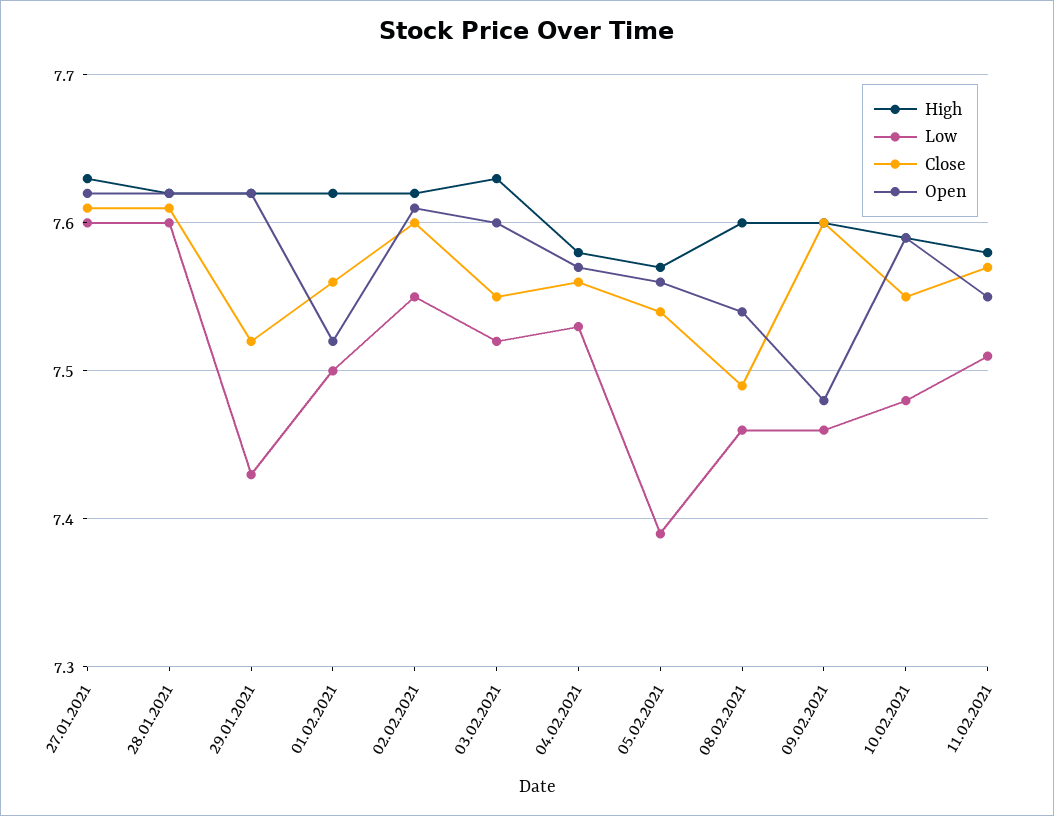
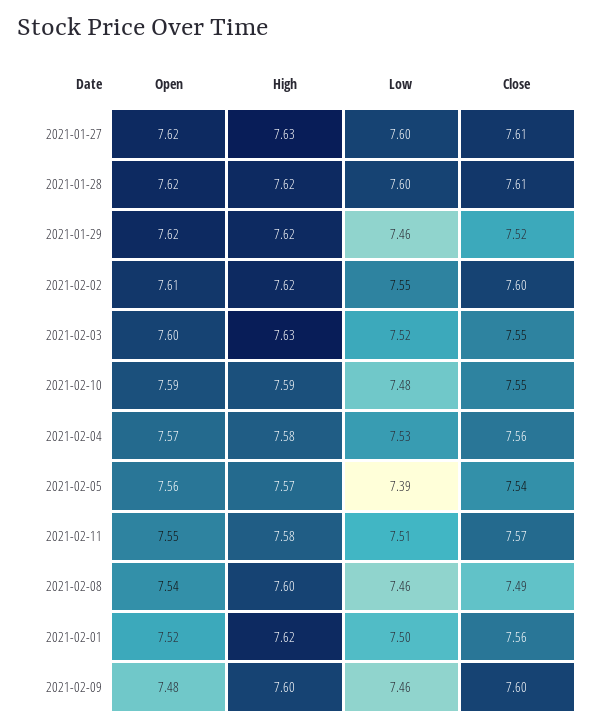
Low, 29.01.2021: 7.43 -> 7.46

